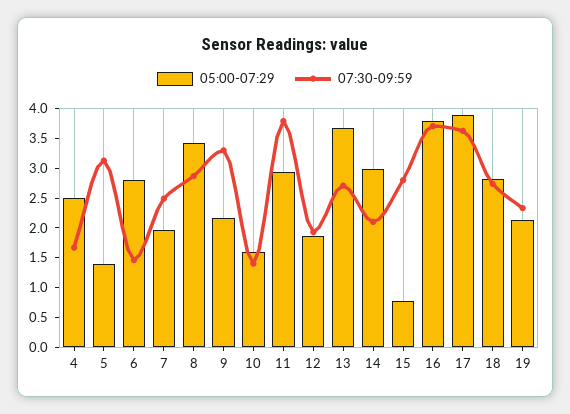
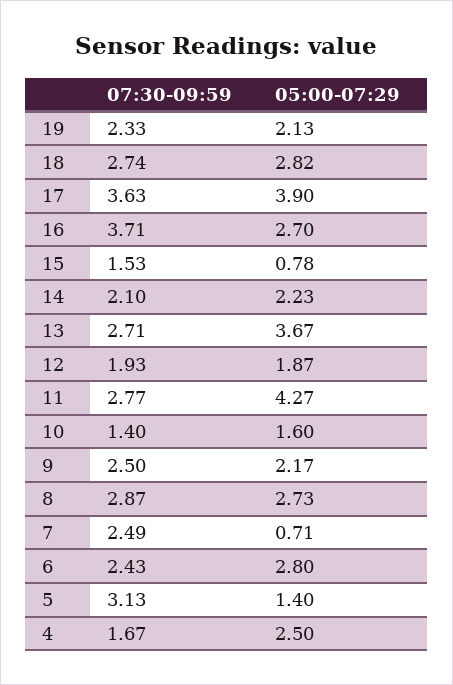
07:30-09:59, 6: 1.5 -> 2.43
05:00-07:29, 7: 2 -> 0.71
05:00-07:29, 8: 3.5 -> 2.73
07:30-09:59, 9: 3.25 -> 2.5
05:00-07:29, 11: 3 -> 4.27
07:30-09:59, 11: 3.75 -> 2.77
05:00-07:29, 14: 3 -> 2.23
07:30-09:59, 15: 2.75 -> 1.53
05:00-07:29, 16: 3.75 -> 2.7

